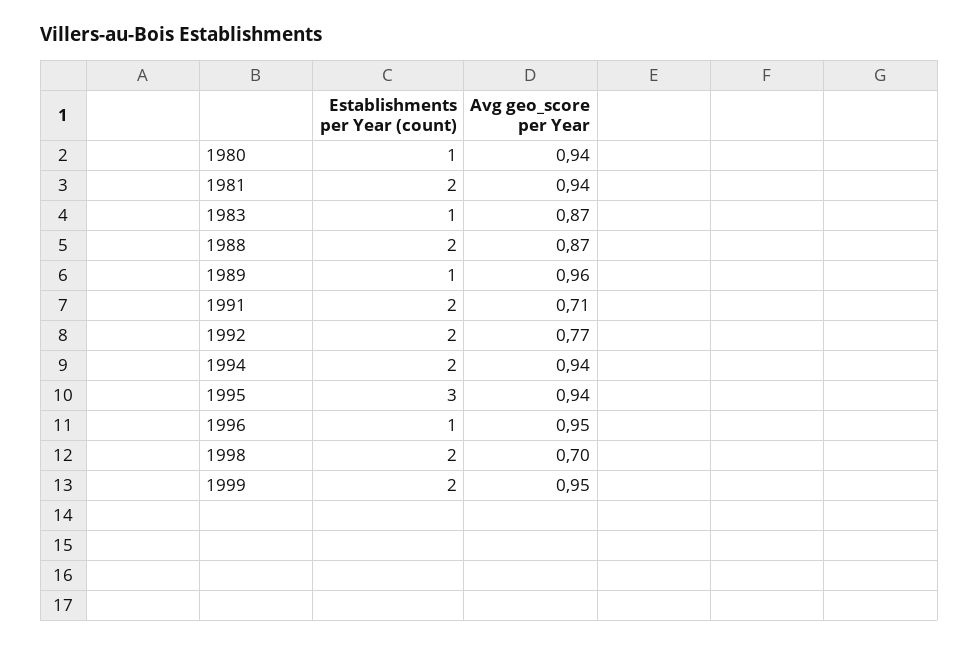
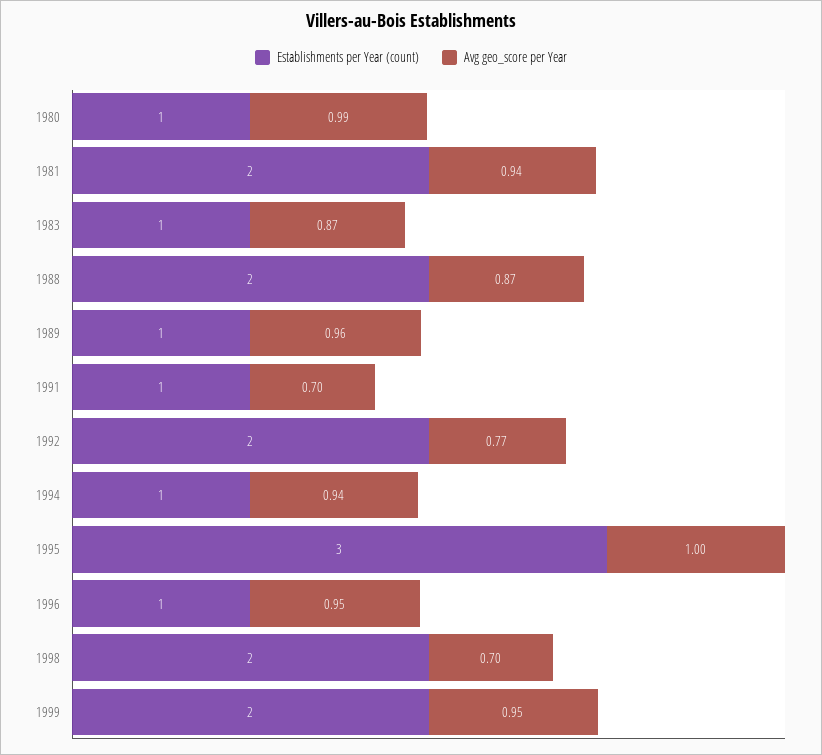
Avg geo_score per Year, 1980: 0.94 -> 0.99
Establishments per Year (count), 1991: 2 -> 1
Avg geo_score per Year, 1991: 0.71 -> 0.7
Establishments per Year (count), 1994: 2 -> 1
Avg geo_score per Year, 1995: 0.94 -> 1

